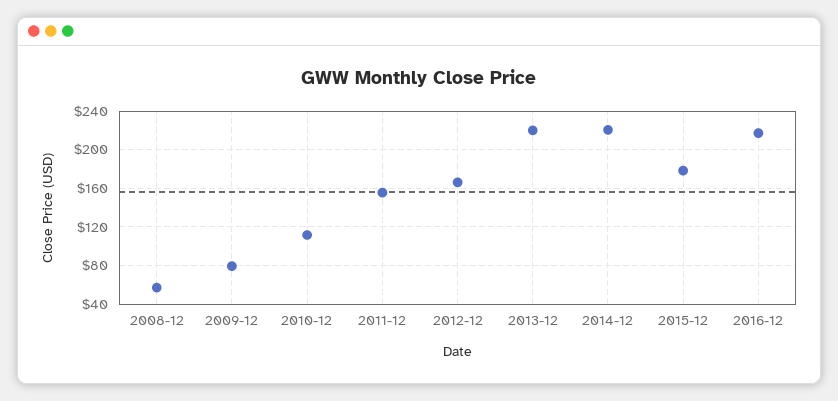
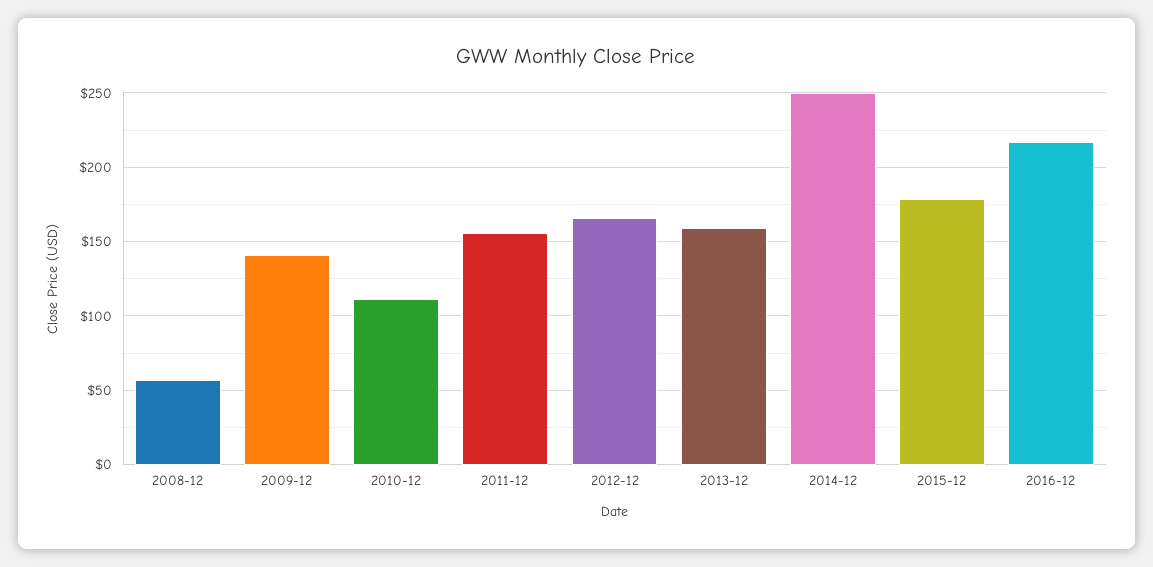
2009-12: 80 -> 140
2013-12: 220 -> 160
2014-12: 220 -> 250

